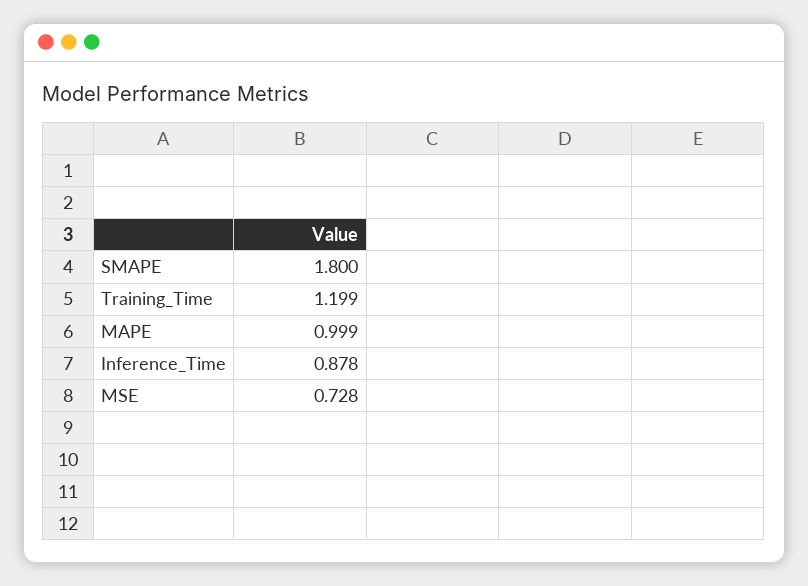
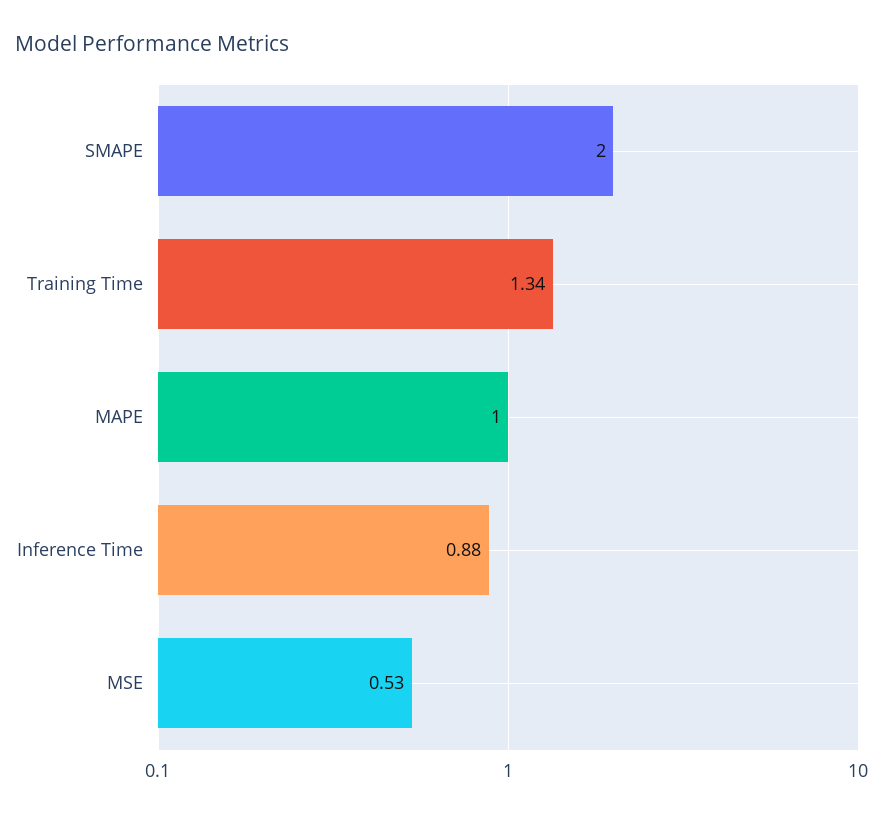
SMAPE: 1.8 -> 2
Training_Time: 1.199 -> 1.34
MSE: 0.728 -> 0.53

